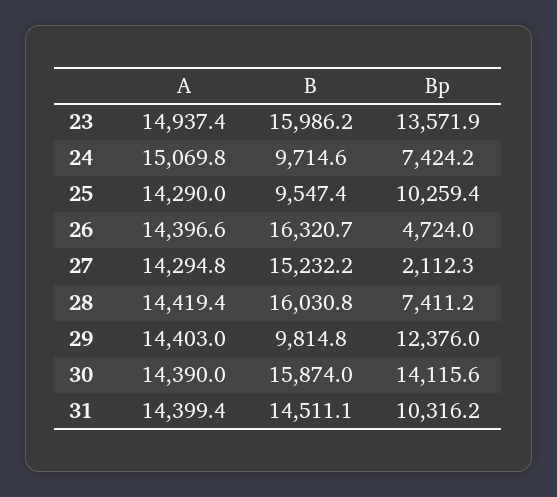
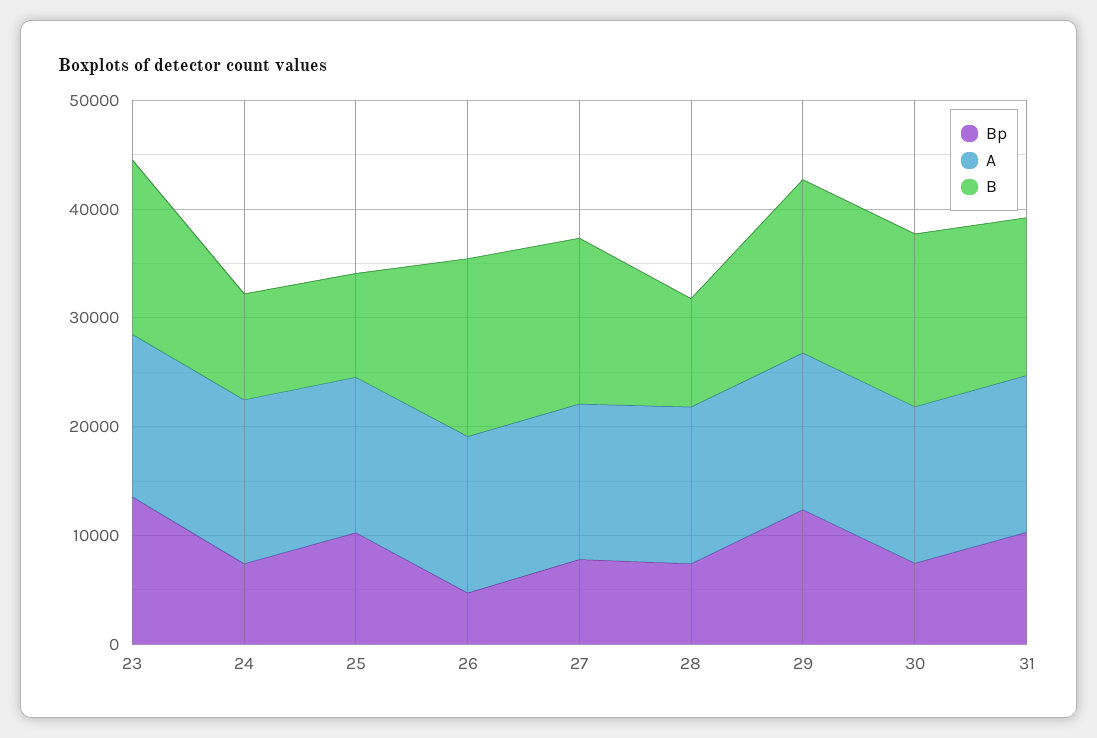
Bp, 27: 2112.3 -> 8000
B, 28: 16030.8 -> 10000
B, 29: 9814.8 -> 16000
Bp, 30: 14115.6 -> 8000

